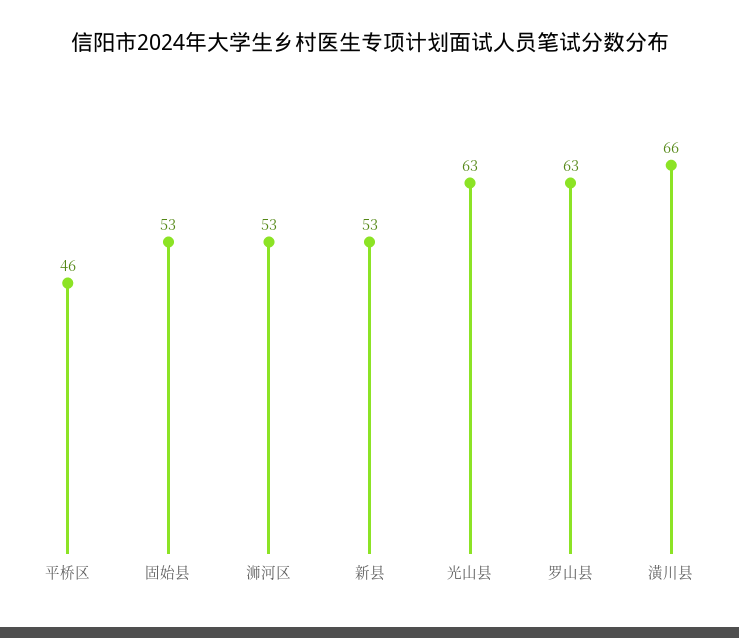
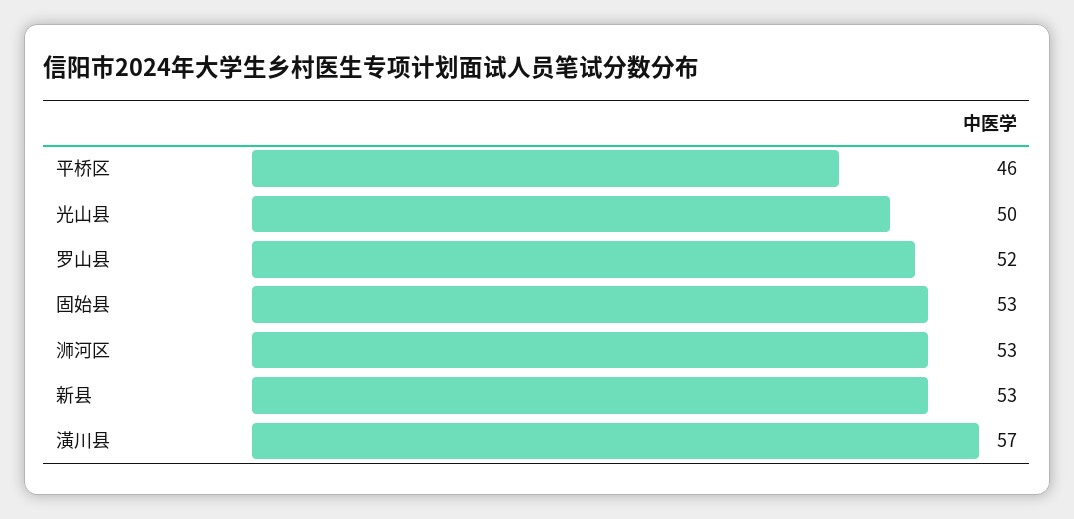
光山县: 63 -> 50
罗山县: 63 -> 52
潢川县: 66 -> 57

